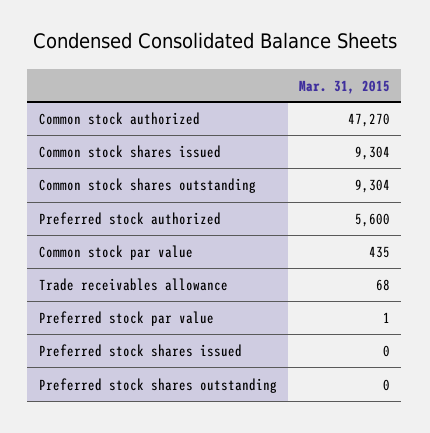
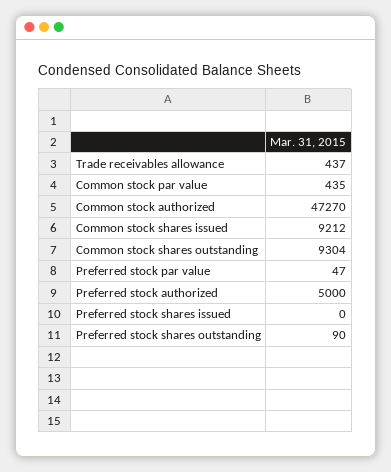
Common stock shares issued: 9304 -> 9212
Preferred stock authorized: 5600 -> 5000
Trade receivables allowance: 68 -> 437
Preferred stock par value: 1 -> 47
Preferred stock shares outstanding: 0 -> 90

